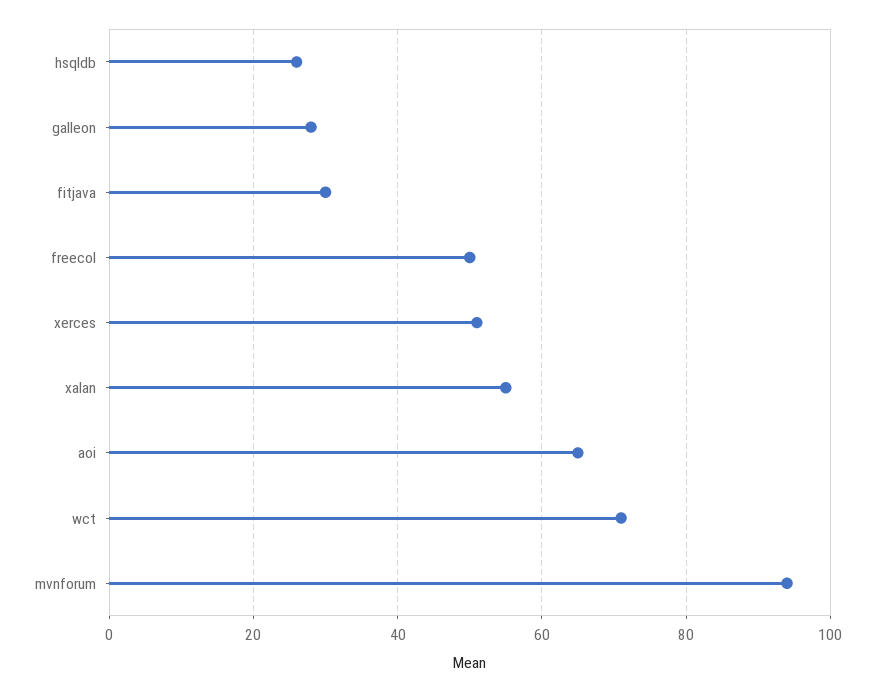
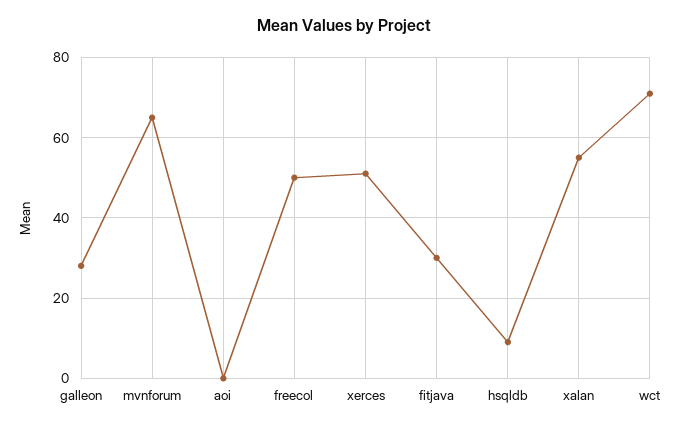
hsqldb: 25 -> 10
aoi: 65 -> 0
mvnforum: 95 -> 65

